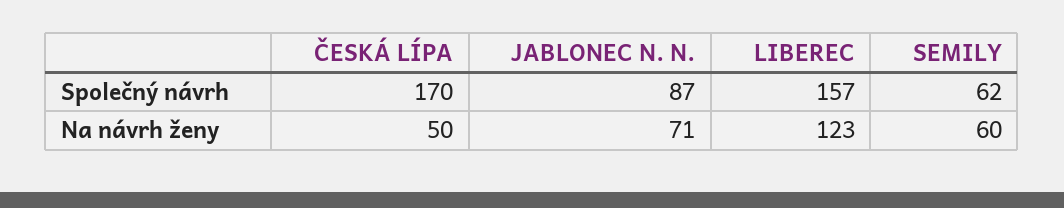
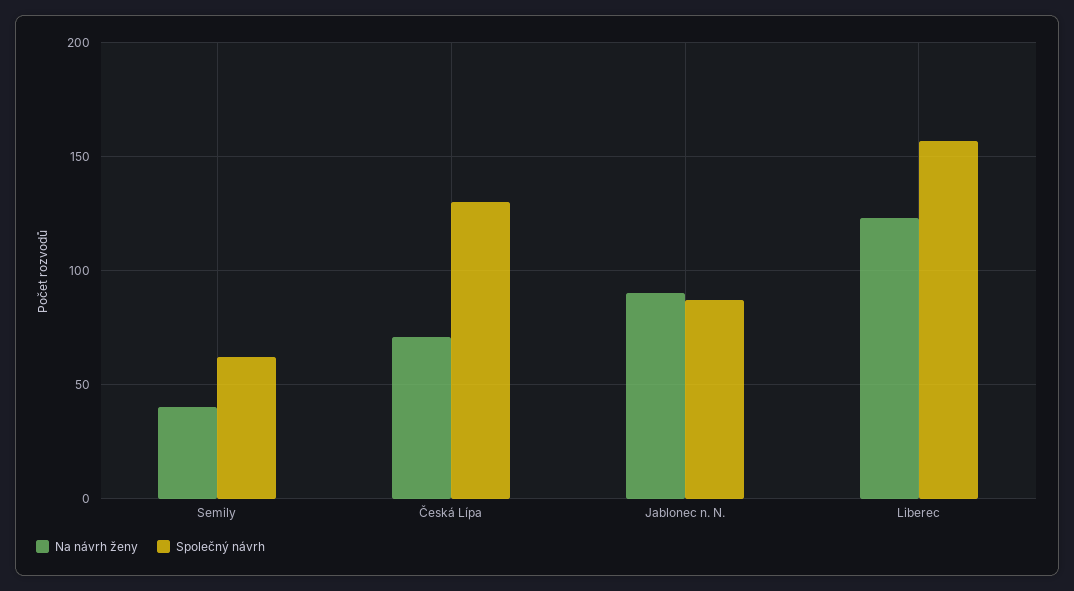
Společný návrh, ČESKÁ LÍPA: 170 -> 130
Na návrh ženy, ČESKÁ LÍPA: 50 -> 70
Na návrh ženy, JABLONEC N. N.: 71 -> 90
Na návrh ženy, SEMILY: 60 -> 40

